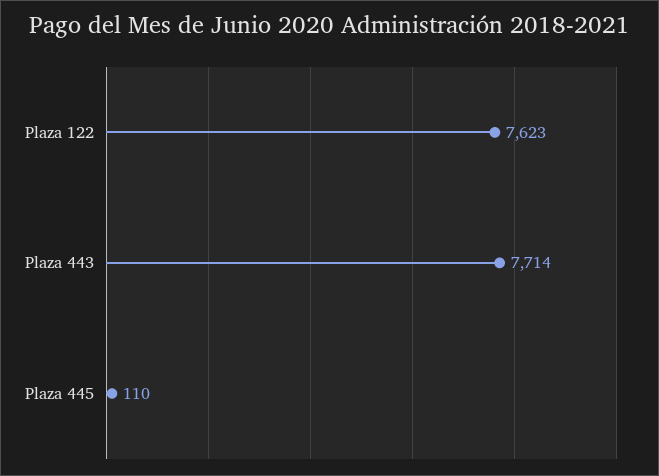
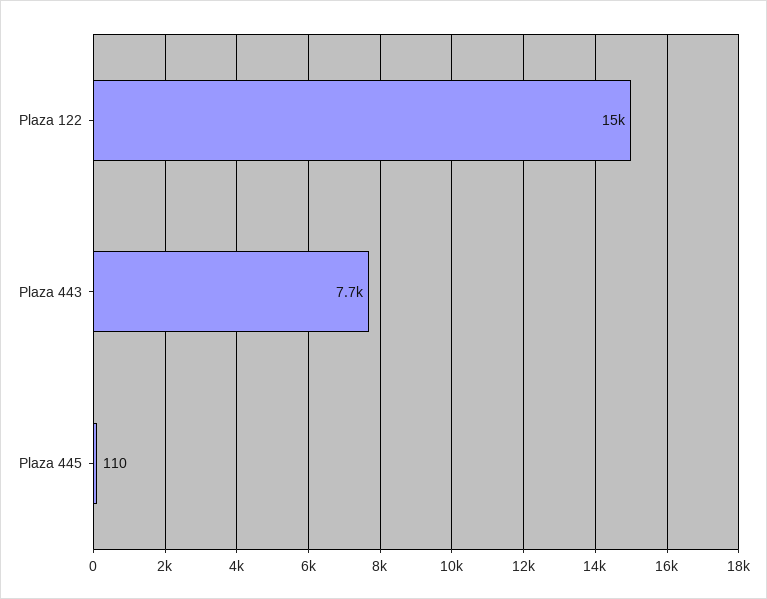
Plaza 122: 7623 -> 15000

